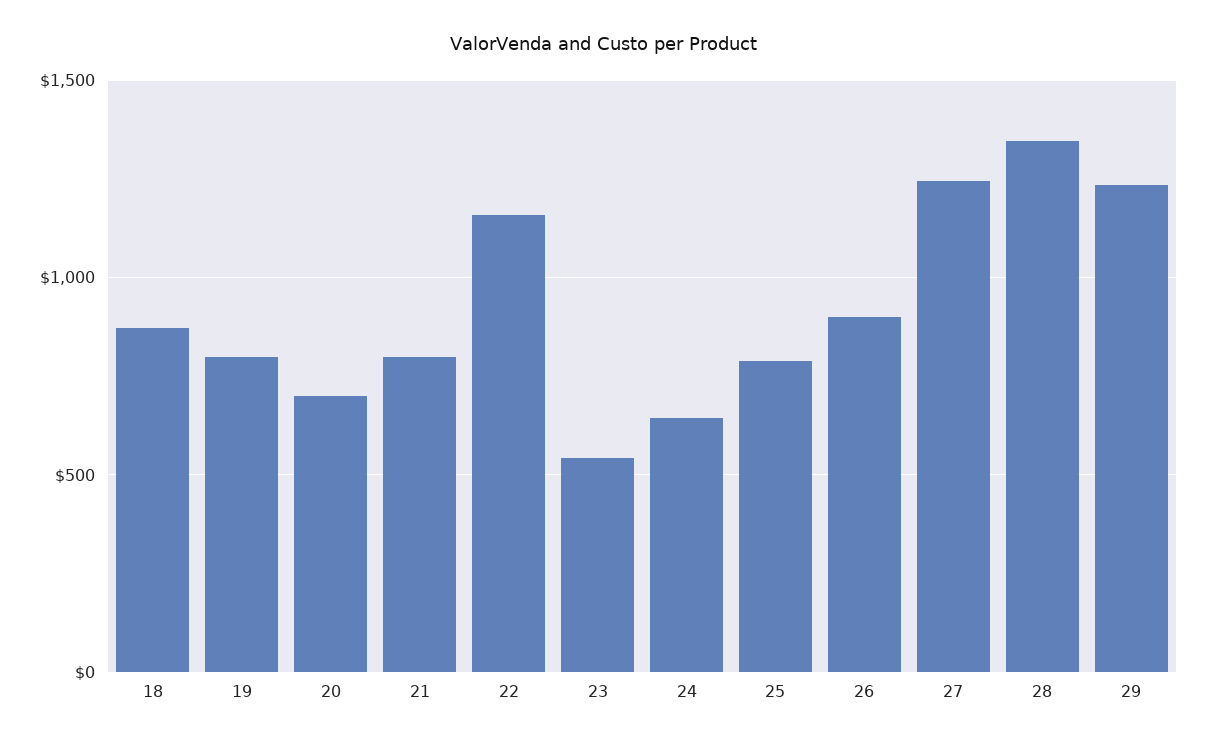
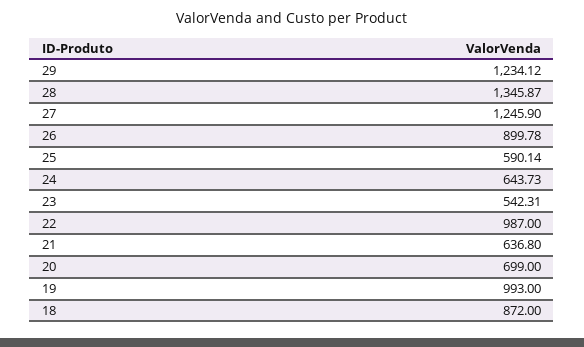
19: 800 -> 993
21: 800 -> 636.8
22: 1150 -> 987
25: 800 -> 590.14

